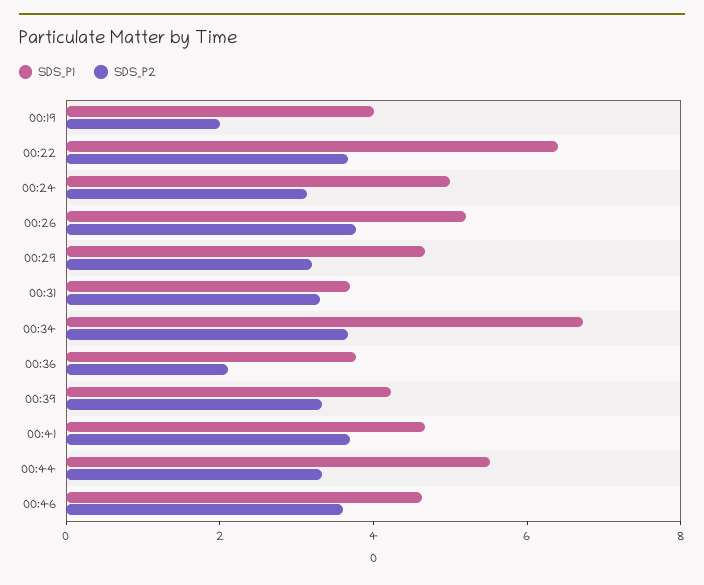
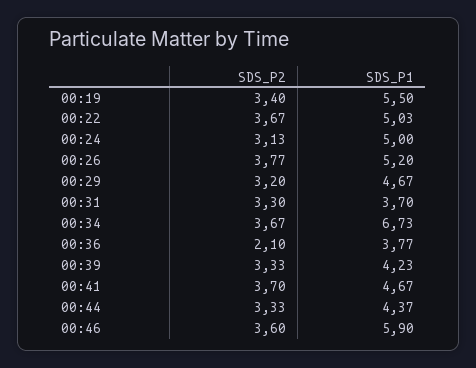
SDS_P1, 00:19: 4 -> 5.5
SDS_P2, 00:19: 2 -> 3.4
SDS_P1, 00:22: 6.5 -> 5.03
SDS_P1, 00:44: 5.5 -> 4.37
SDS_P1, 00:46: 4.5 -> 5.9

